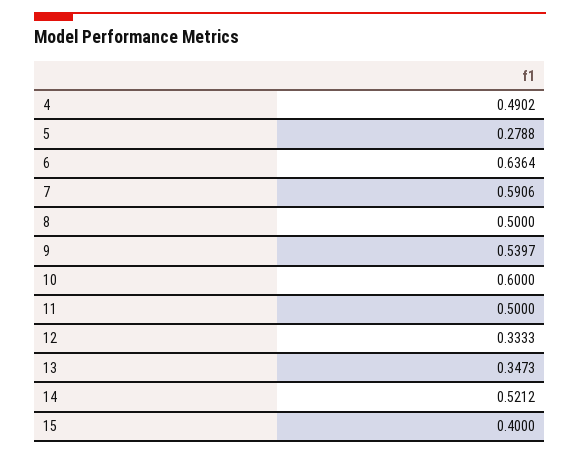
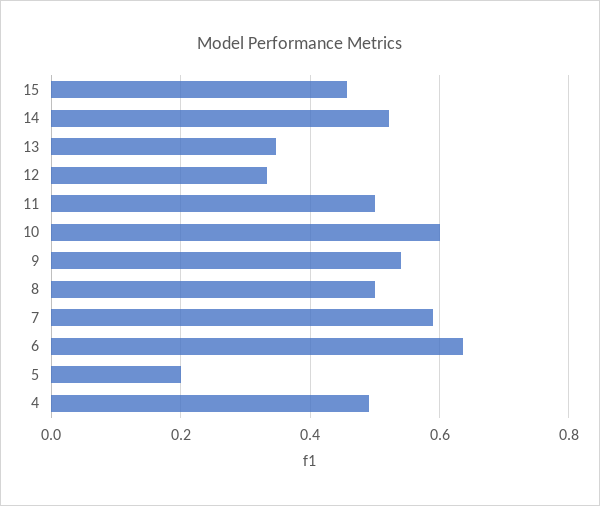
5: 0.2788 -> 0.2
15: 0.4 -> 0.46

